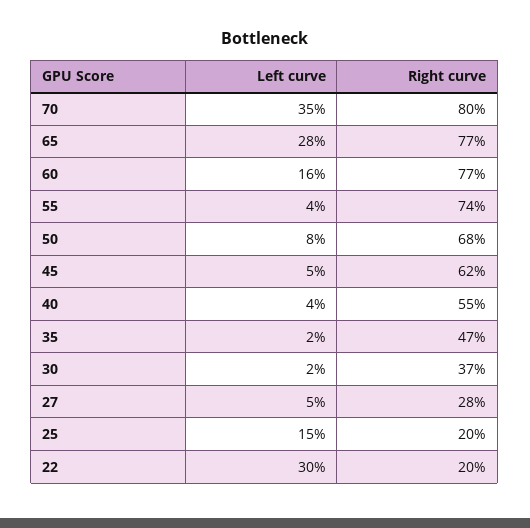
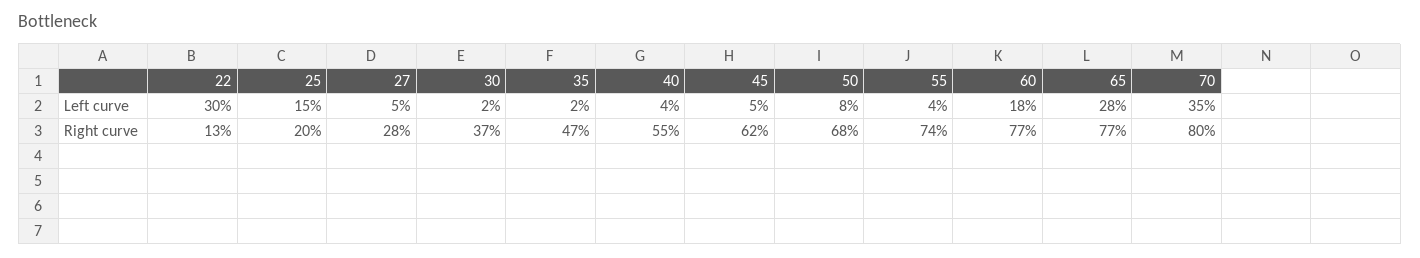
Left curve, 60: 16 -> 18
Right curve, 22: 20 -> 13

